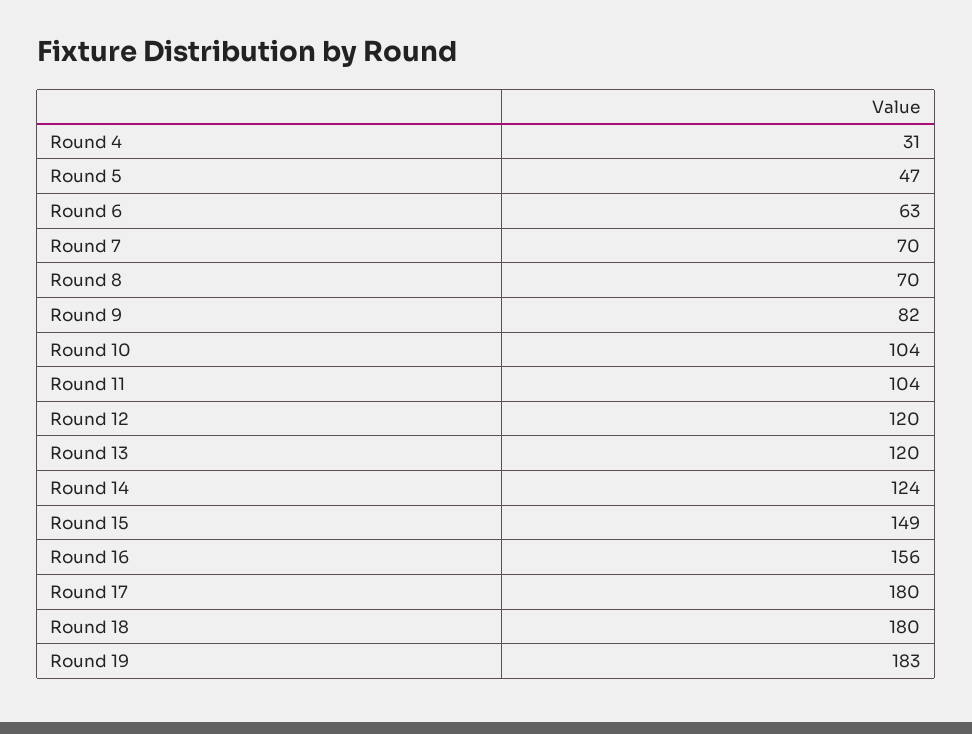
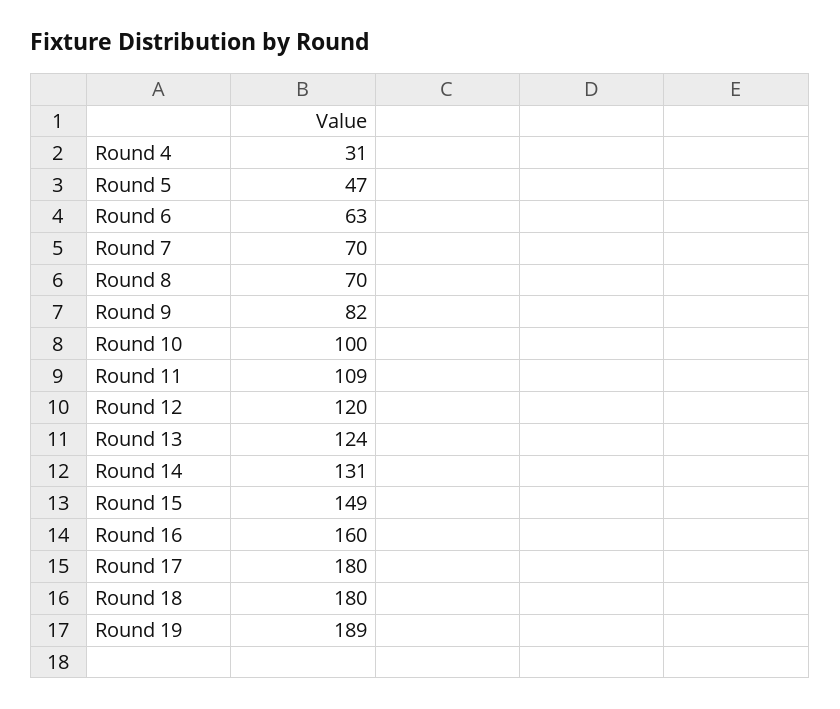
Round 10: 104 -> 100
Round 11: 104 -> 109
Round 13: 120 -> 124
Round 14: 124 -> 131
Round 16: 156 -> 160
Round 19: 183 -> 189

